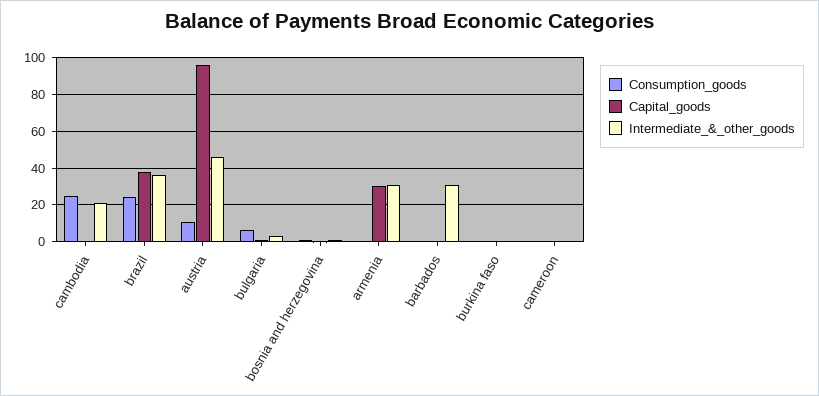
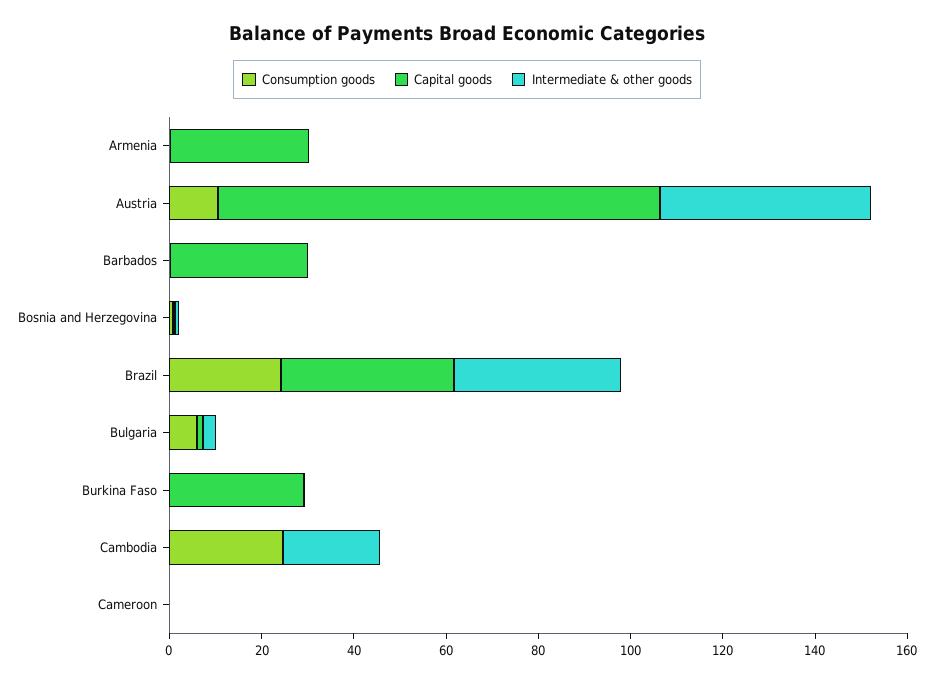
Intermediate_&_other_goods, armenia: 30 -> 0
Capital_goods, barbados: 0 -> 30
Intermediate_&_other_goods, barbados: 30 -> 0
Capital_goods, burkina faso: 0 -> 30

